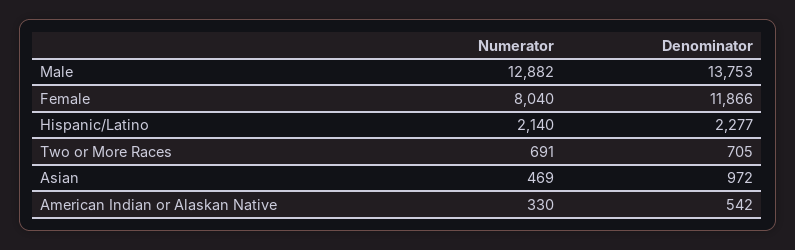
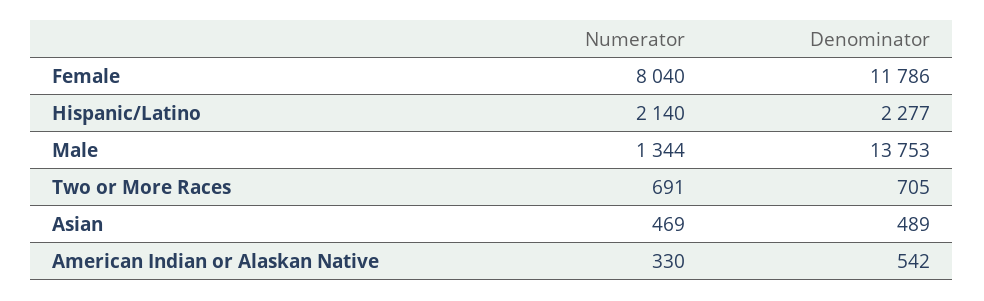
Numerator, Male: 12882 -> 1344
Denominator, Female: 11866 -> 11786
Denominator, Asian: 972 -> 489

